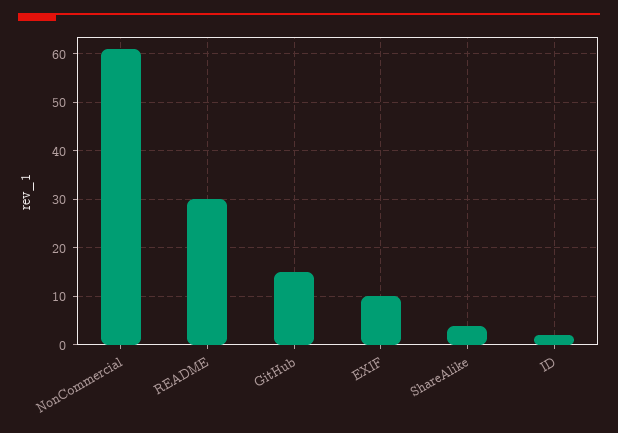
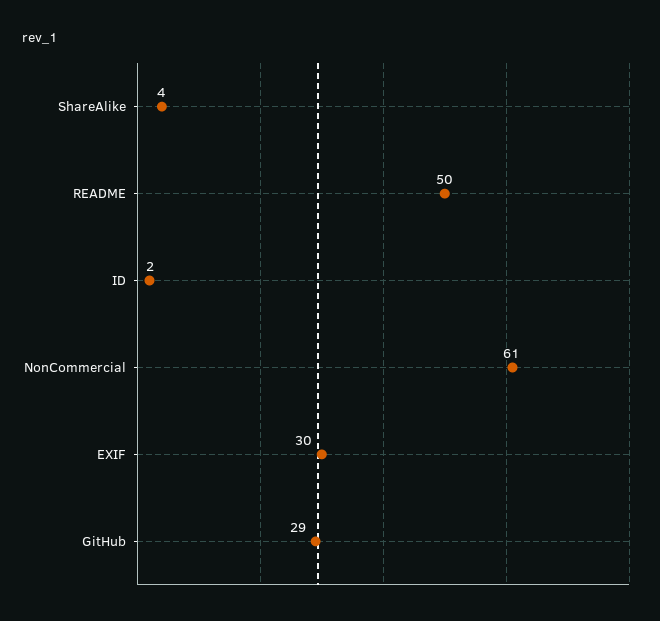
README: 30 -> 50
GitHub: 15 -> 29
EXIF: 10 -> 30

